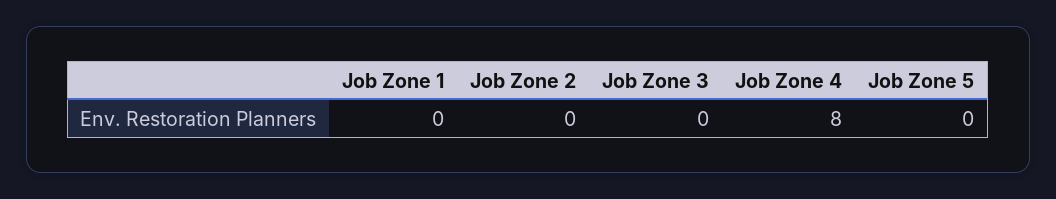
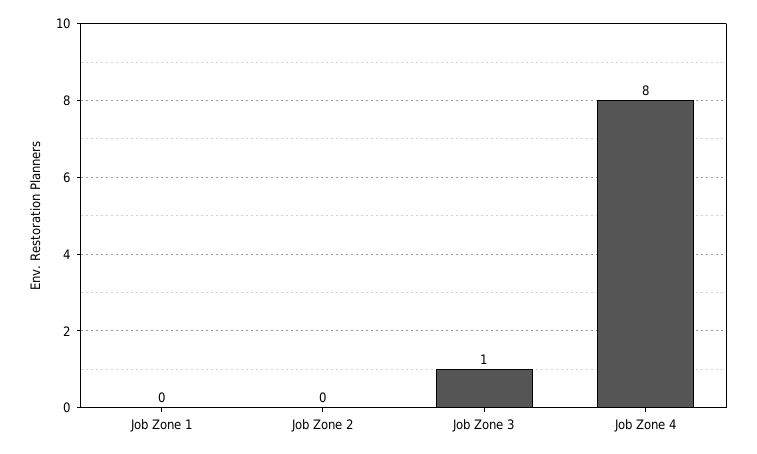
Job Zone 3: 0 -> 1
Job Zone 5: 0 -> none

